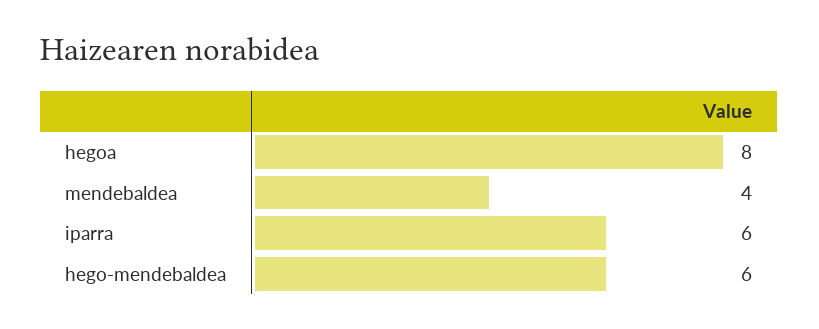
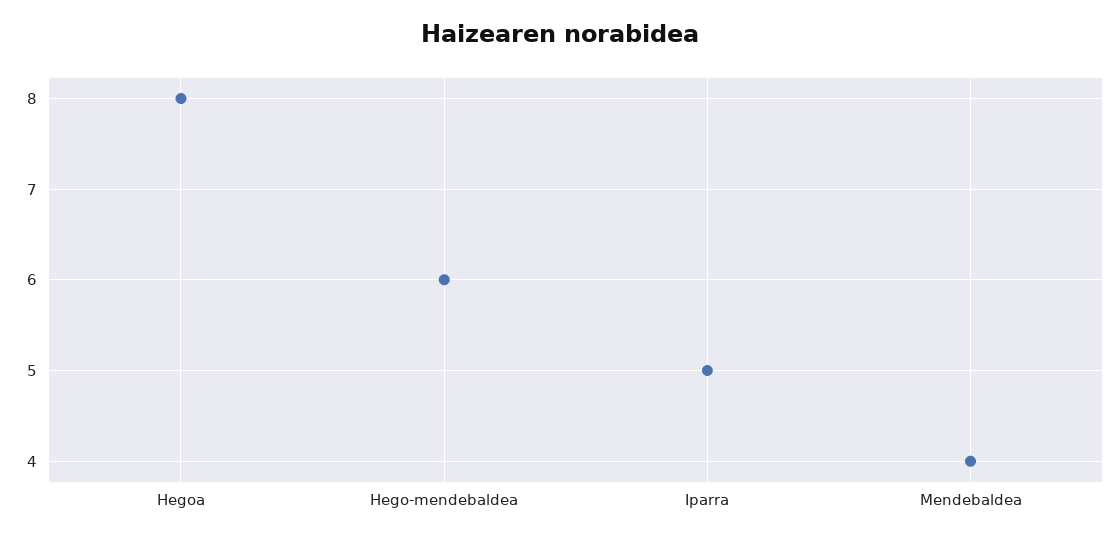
iparra: 6 -> 5

